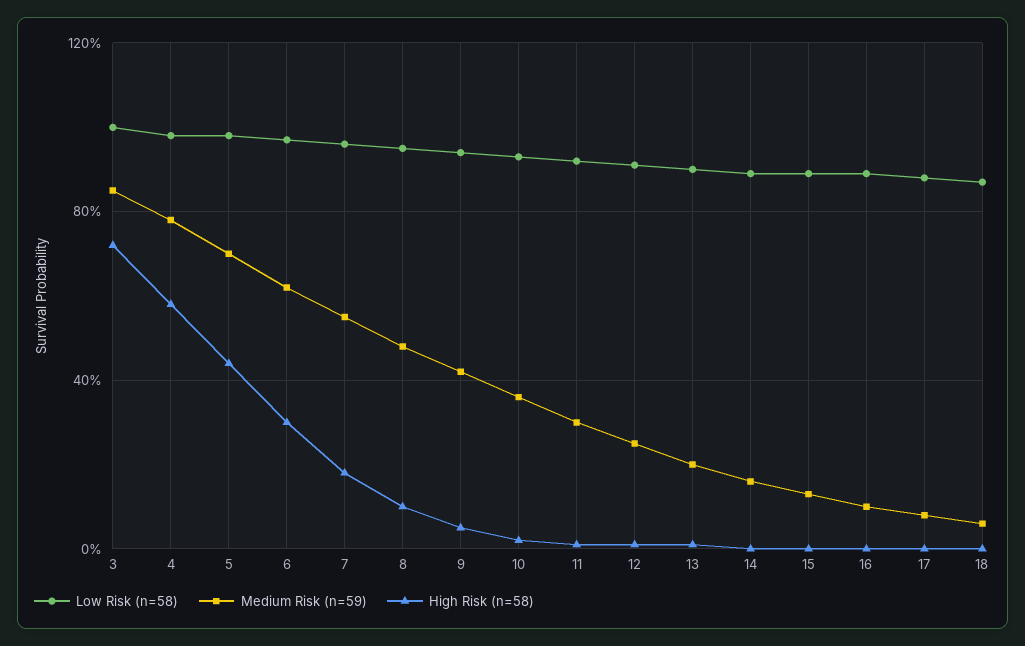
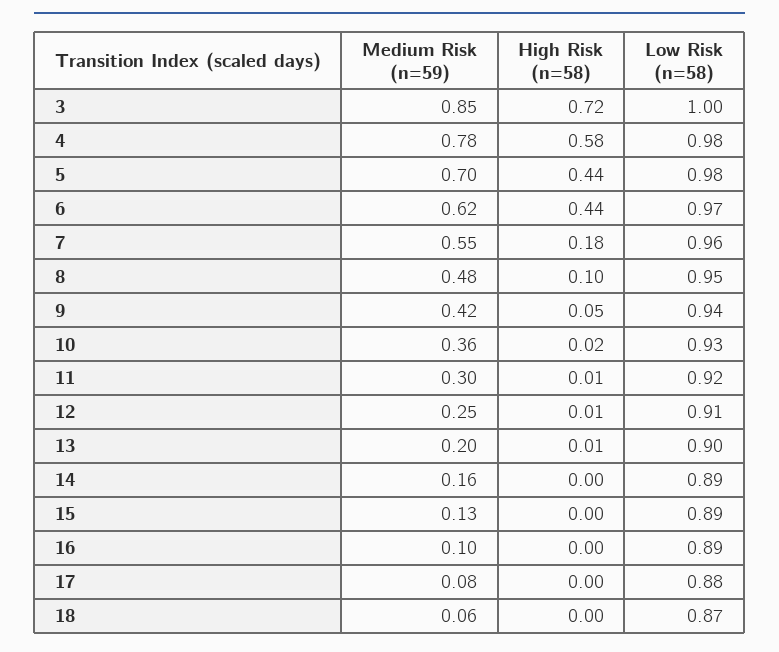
High Risk (n=58), 6: 0.3 -> 0.44

